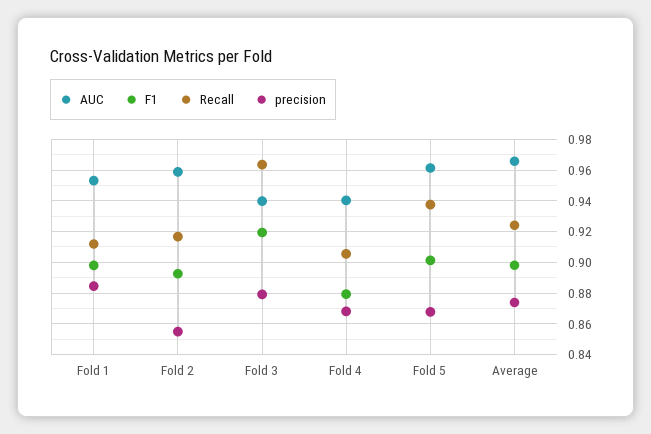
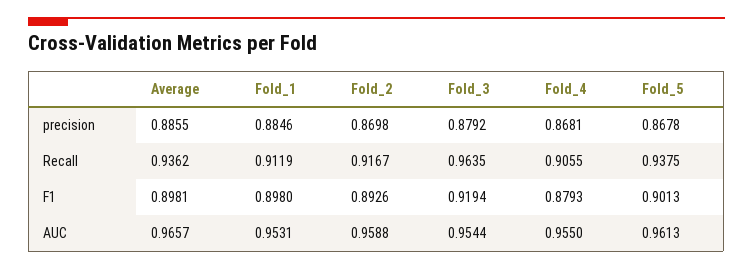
precision, Fold 2: 0.855 -> 0.8698
AUC, Fold 3: 0.94 -> 0.9544
AUC, Fold 4: 0.94 -> 0.955
Recall, Average: 0.925 -> 0.9362
precision, Average: 0.875 -> 0.8855

